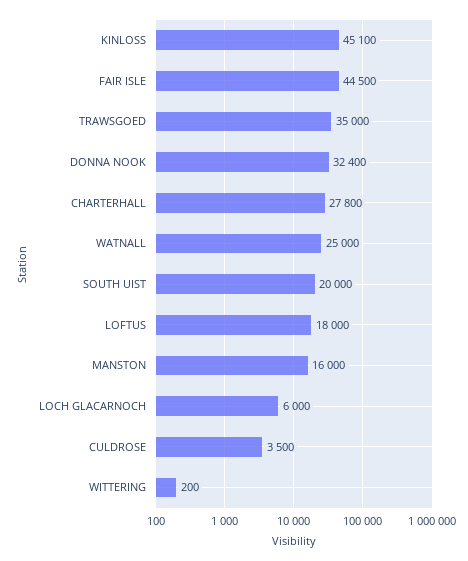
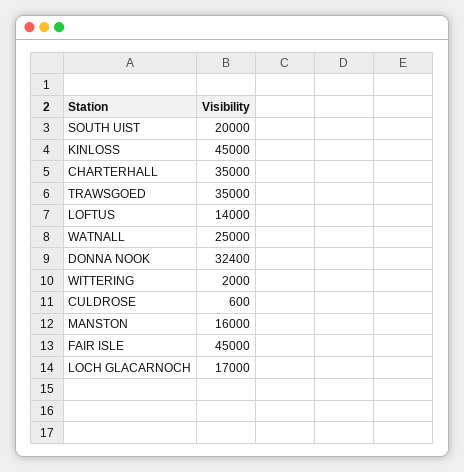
KINLOSS: 45100 -> 45000
FAIR ISLE: 44500 -> 45000
CHARTERHALL: 27800 -> 35000
LOFTUS: 18000 -> 14000
LOCH GLACARNOCH: 6000 -> 17000
CULDROSE: 3500 -> 600
WITTERING: 200 -> 2000

